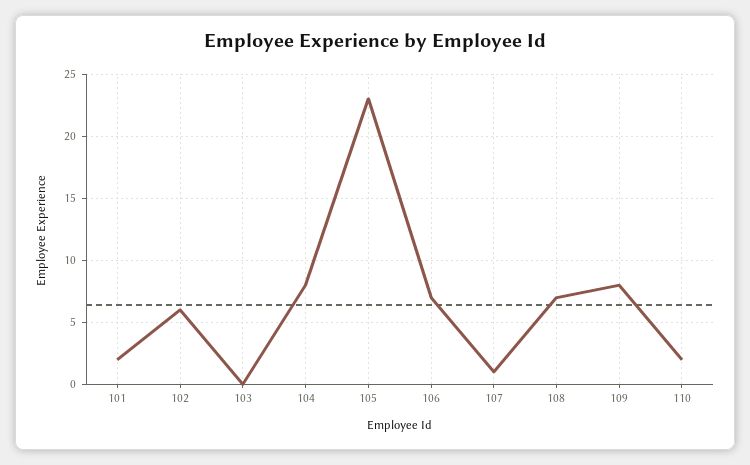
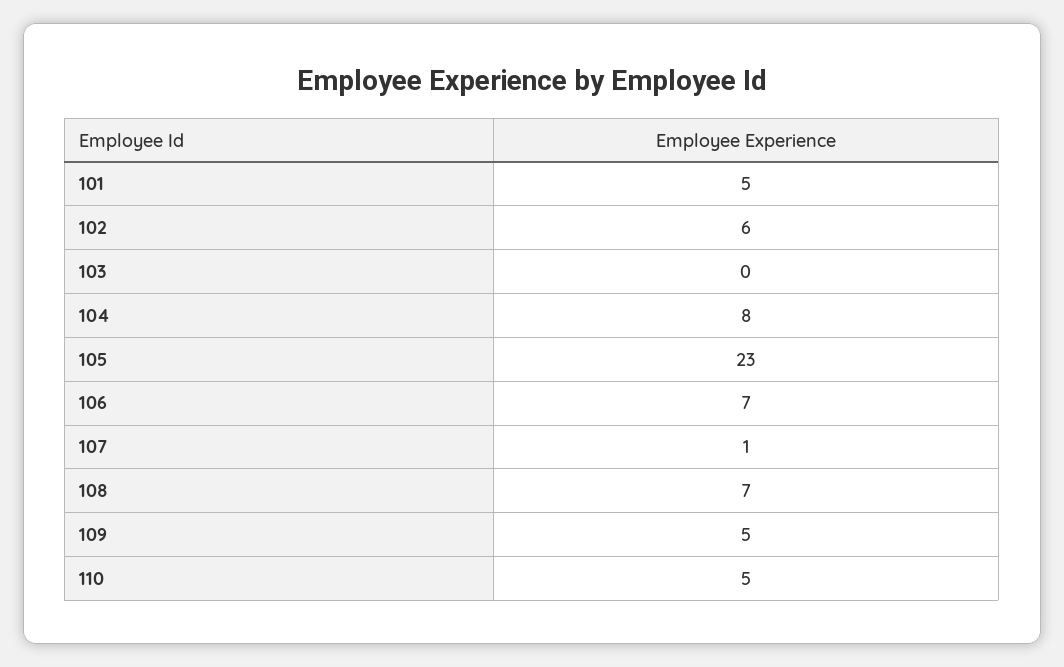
101: 2 -> 5
109: 8 -> 5
110: 2 -> 5

